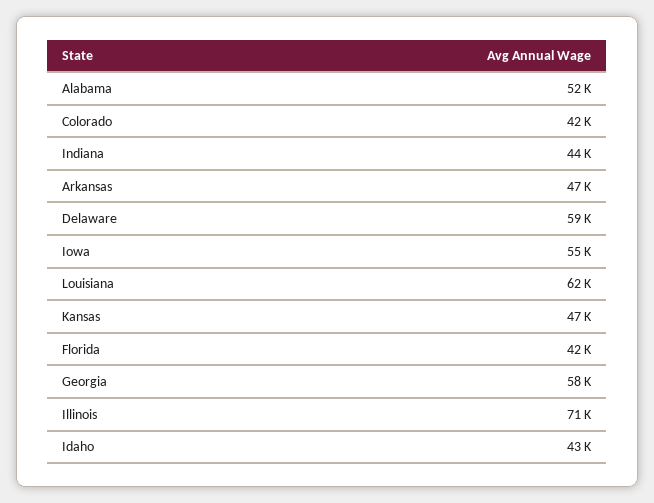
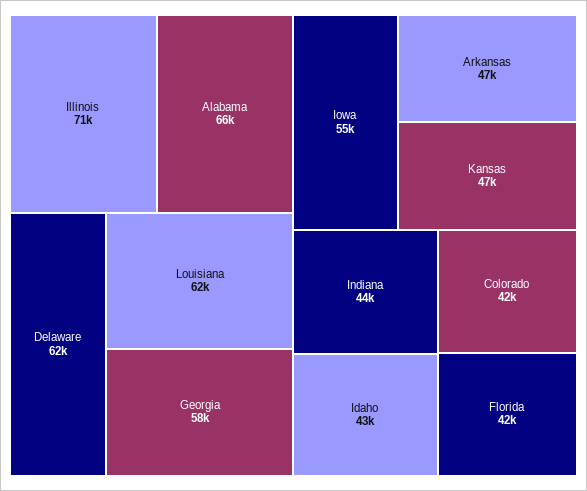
Alabama: 52000 -> 66000
Delaware: 59000 -> 62000

